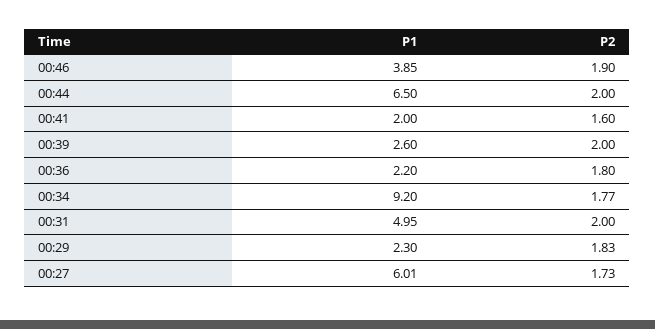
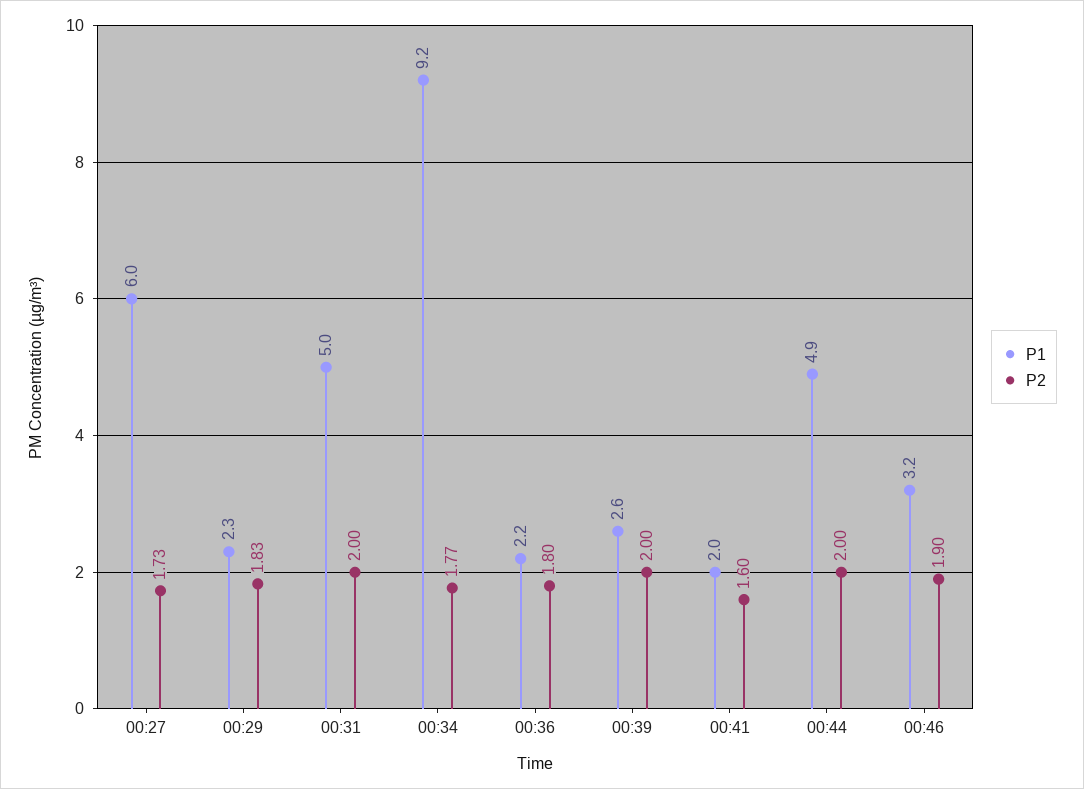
P1, 00:46: 3.85 -> 3.2
P1, 00:44: 6.5 -> 4.9

